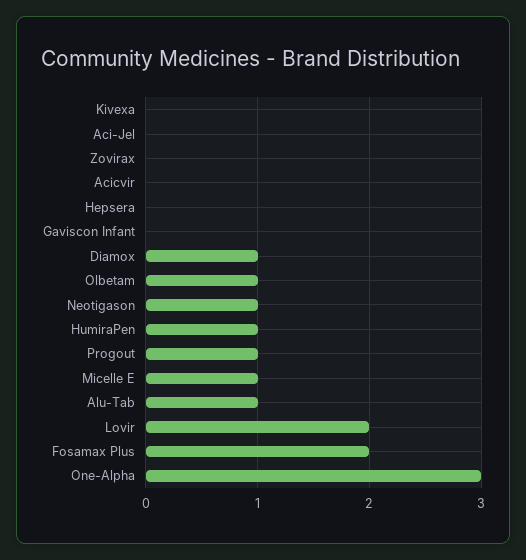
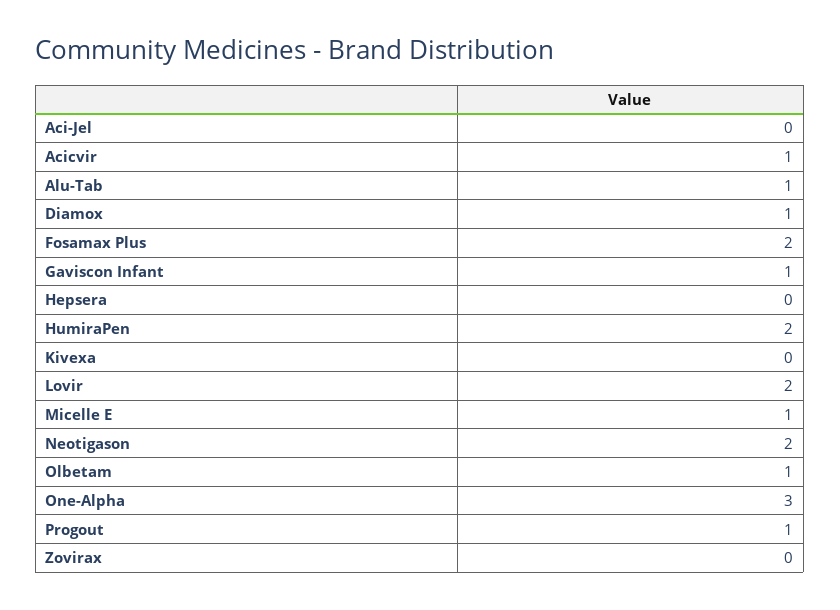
Acicvir: 0 -> 1
Gaviscon Infant: 0 -> 1
Neotigason: 1 -> 2
HumiraPen: 1 -> 2

